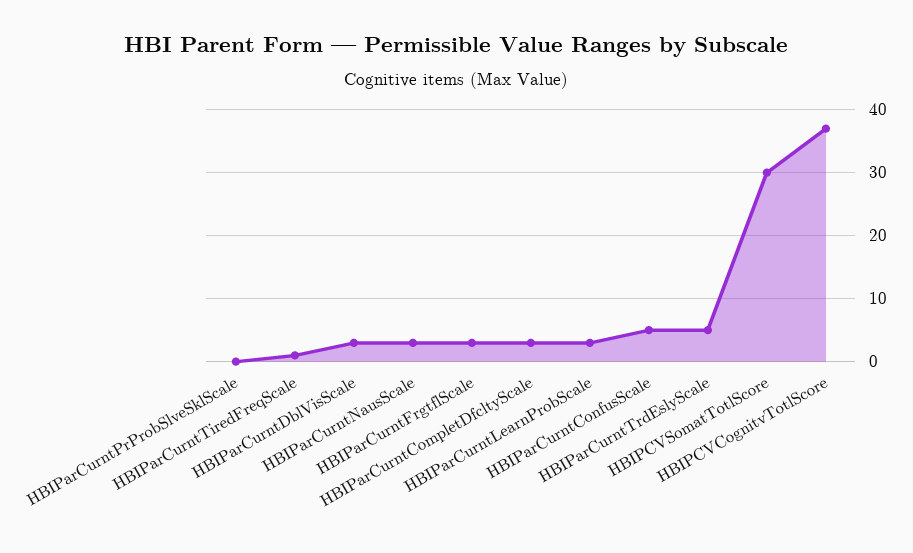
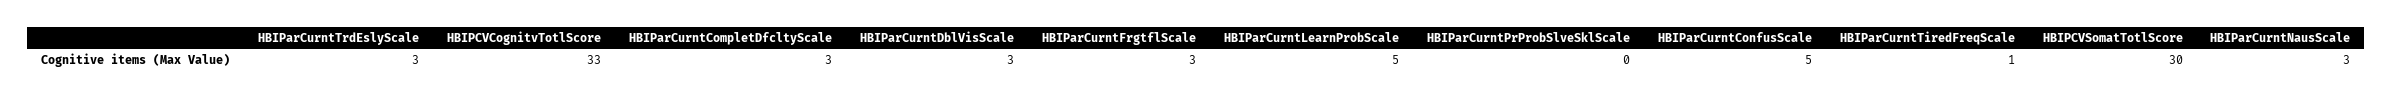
HBIParCurntLearnProbScale: 3 -> 5
HBIParCurntTrdEslyScale: 5 -> 3
HBIPCVCognitvTotlScore: 37 -> 33

